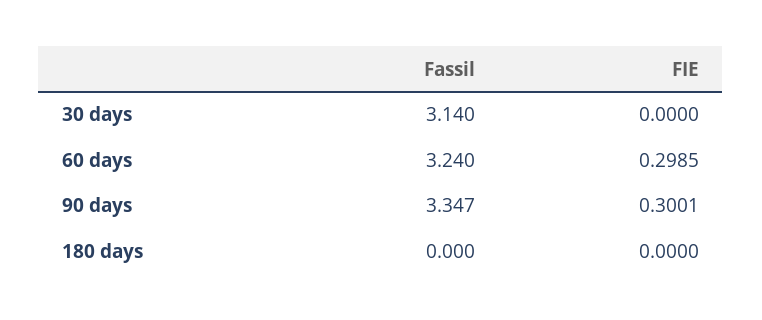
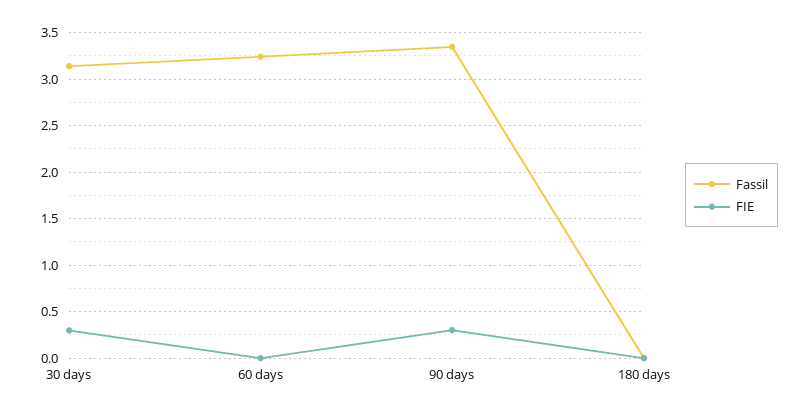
FIE, 30 days: 0 -> 0.3
FIE, 60 days: 0.2985 -> 0

